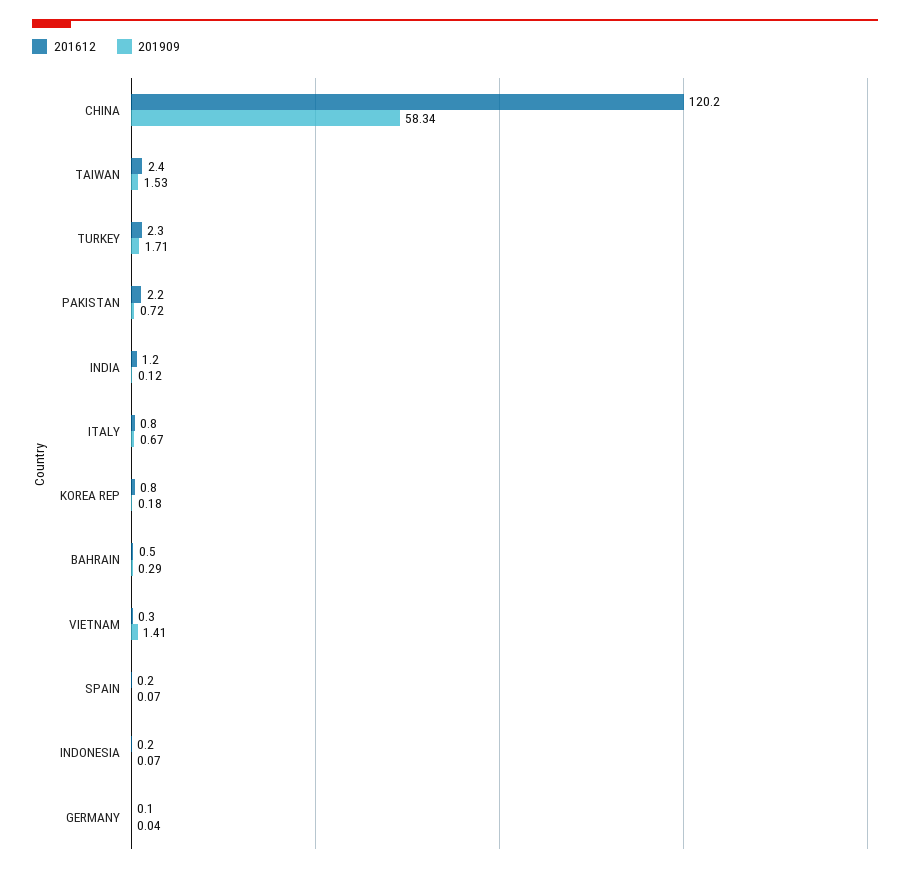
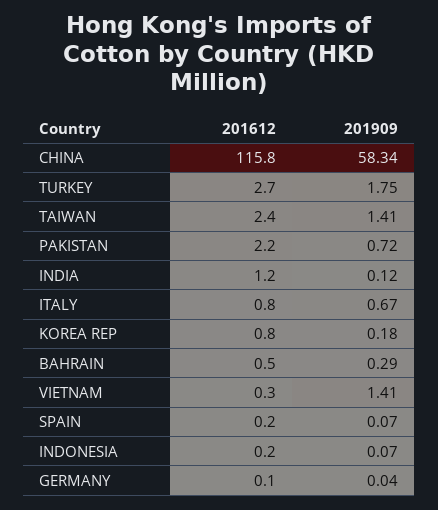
201612, CHINA: 120.2 -> 115.8
201909, TAIWAN: 1.53 -> 1.41
201612, TURKEY: 2.3 -> 2.7
201909, TURKEY: 1.71 -> 1.75

